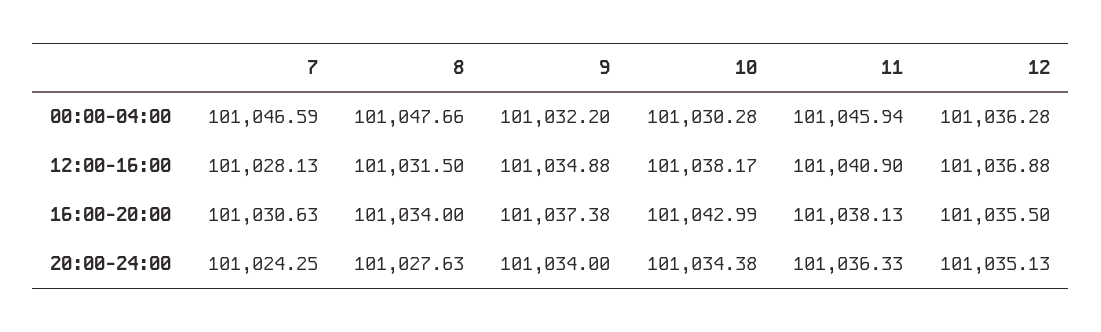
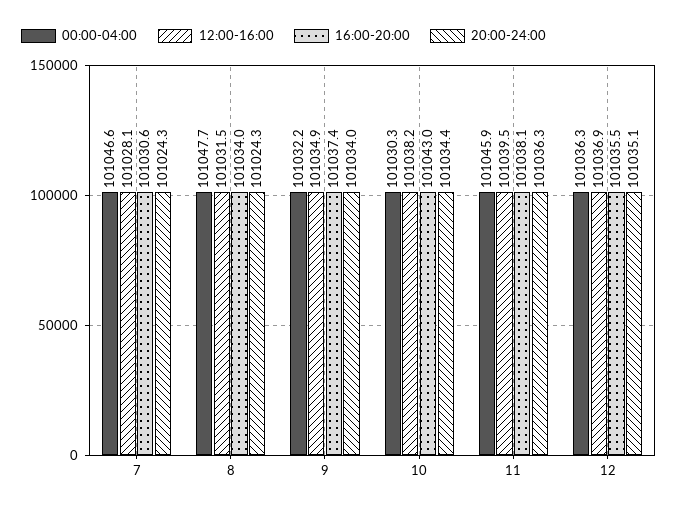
12:00-16:00, 11: 101040.9 -> 101039.5
20:00-24:00, 8: 101027.63 -> 101024.3

